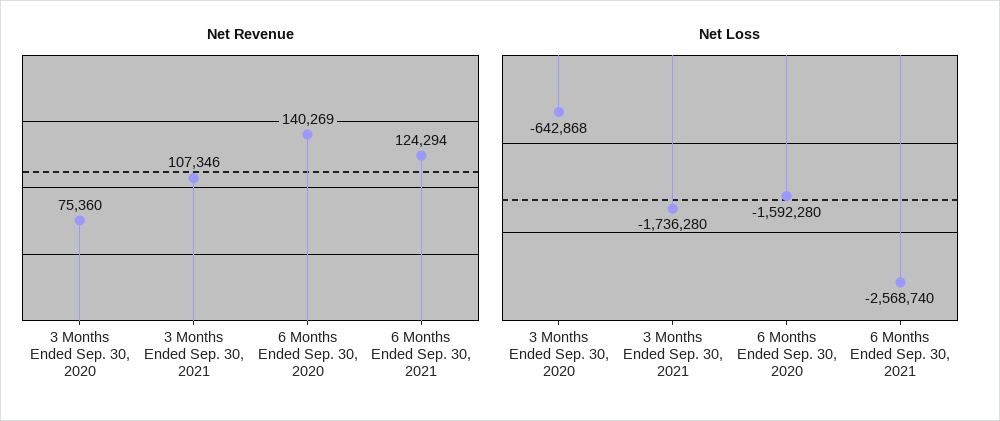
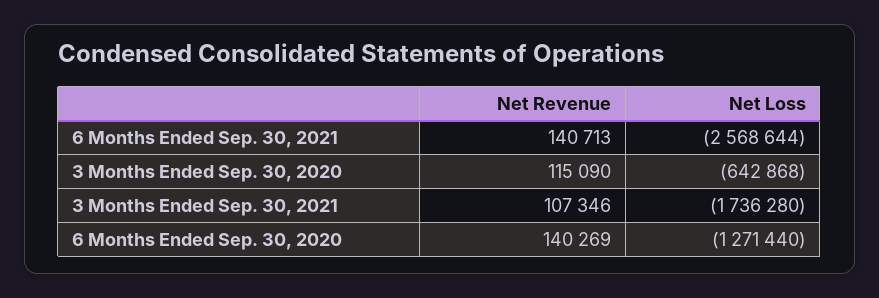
Net Revenue, 3 Months Ended Sep. 30, 2020: 75360 -> 115090
Net Revenue, 6 Months Ended Sep. 30, 2021: 124294 -> 140713
Net Loss, 6 Months Ended Sep. 30, 2020: -1592280 -> -1271440
Net Loss, 6 Months Ended Sep. 30, 2021: -2568740 -> -2568644

